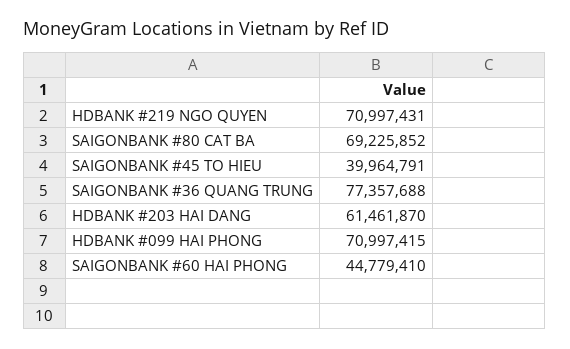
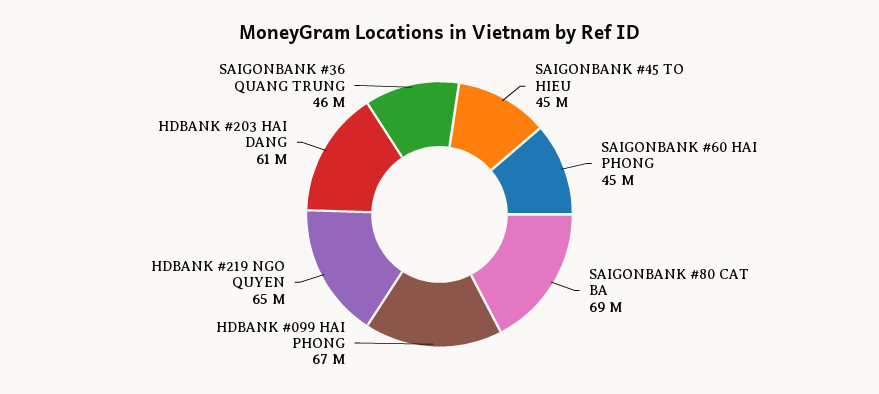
HDBANK #219 NGO QUYEN: 70997431 -> 65000000
SAIGONBANK #45 TO HIEU: 39964791 -> 45000000
SAIGONBANK #36 QUANG TRUNG: 77357688 -> 46000000
HDBANK #099 HAI PHONG: 70997415 -> 67000000

